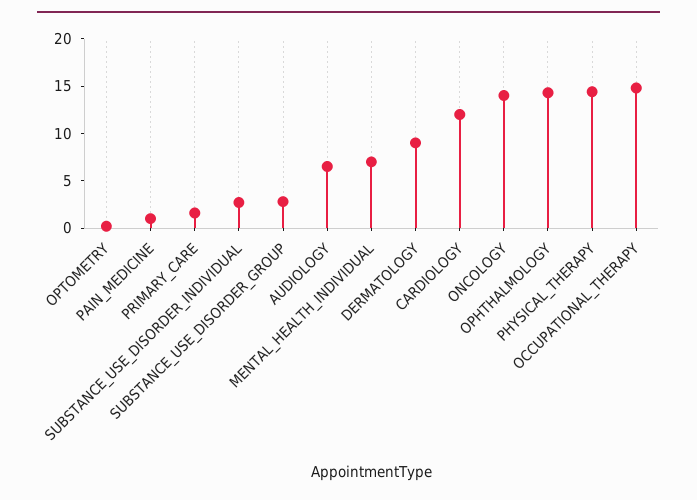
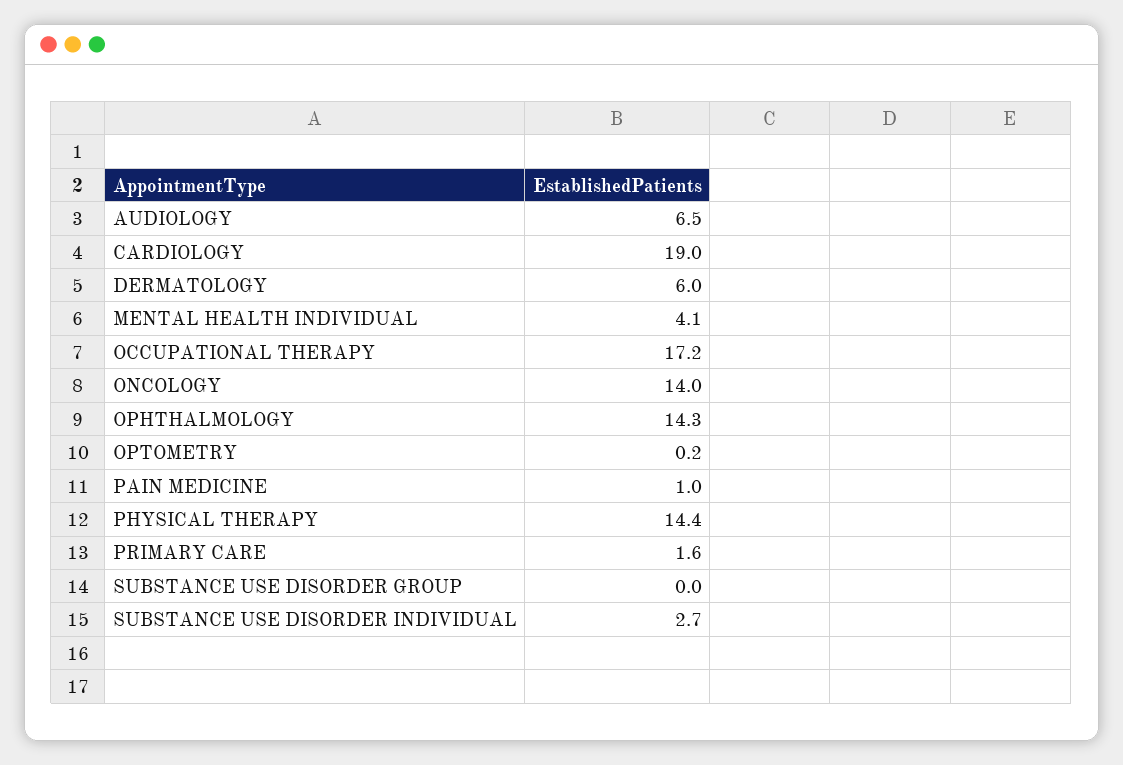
SUBSTANCE_USE_DISORDER_GROUP: 3 -> 0
MENTAL_HEALTH_INDIVIDUAL: 7 -> 4.1
DERMATOLOGY: 9 -> 6
CARDIOLOGY: 12 -> 19
OCCUPATIONAL_THERAPY: 15 -> 17.2

